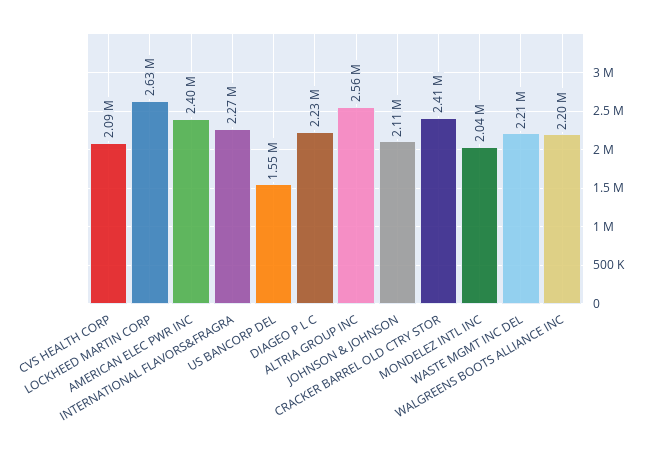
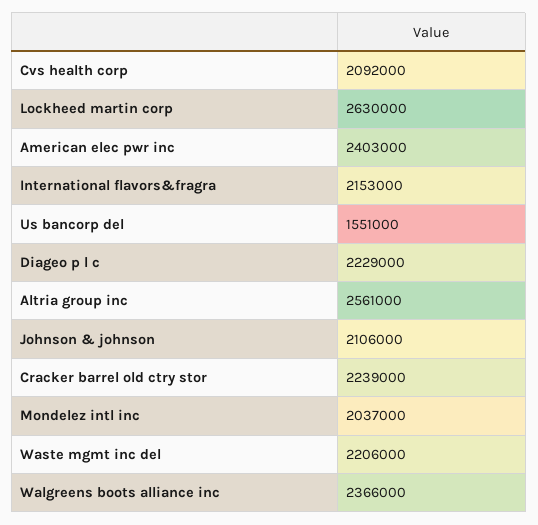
INTERNATIONAL FLAVORS&FRAGRA: 2270000 -> 2153000
CRACKER BARREL OLD CTRY STOR: 2410000 -> 2239000
WALGREENS BOOTS ALLIANCE INC: 2200000 -> 2366000

